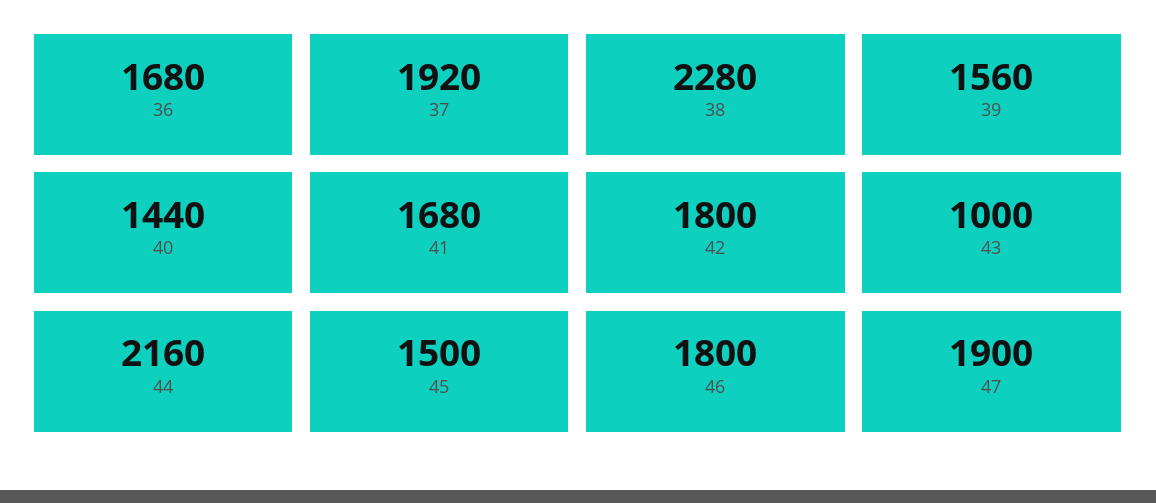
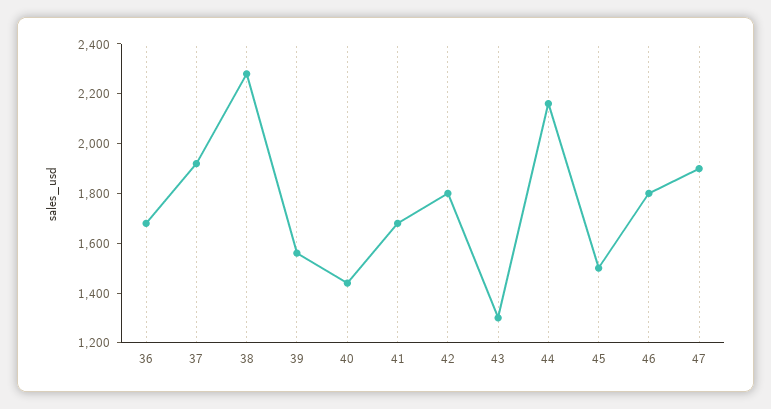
43: 1000 -> 1300

